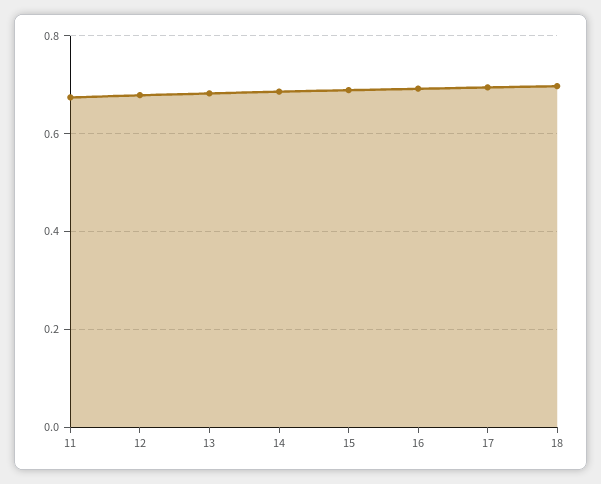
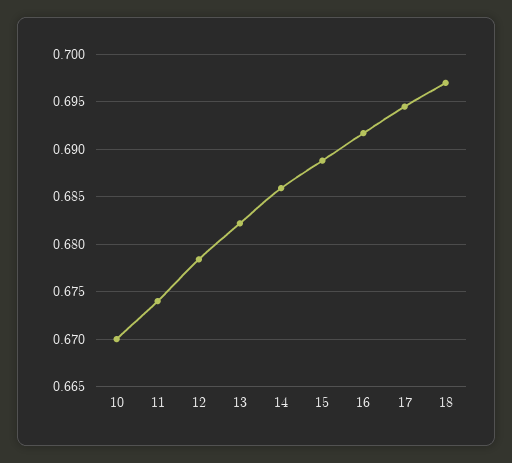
10: none -> 0.67

